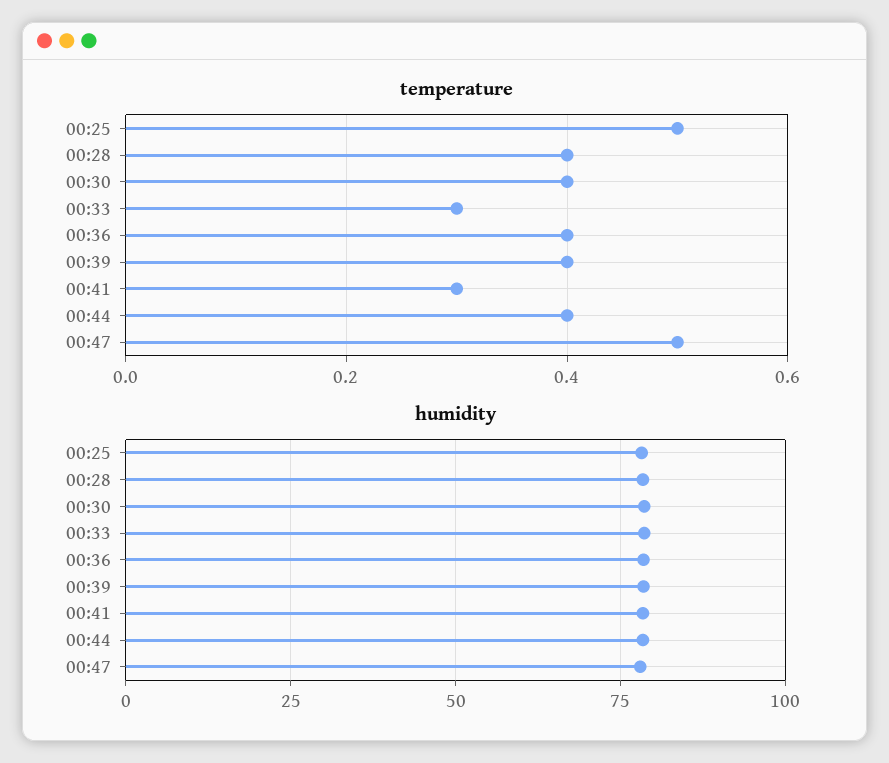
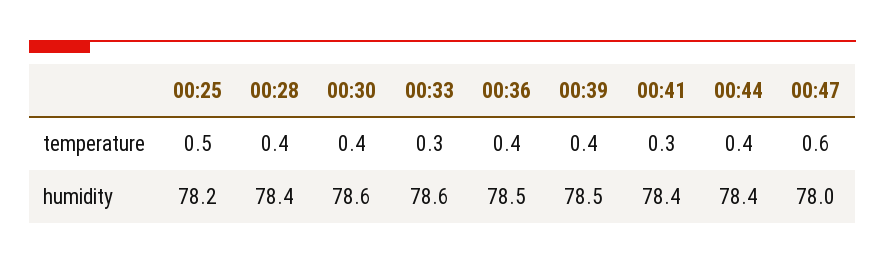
temperature, 00:47: 0.5 -> 0.6

